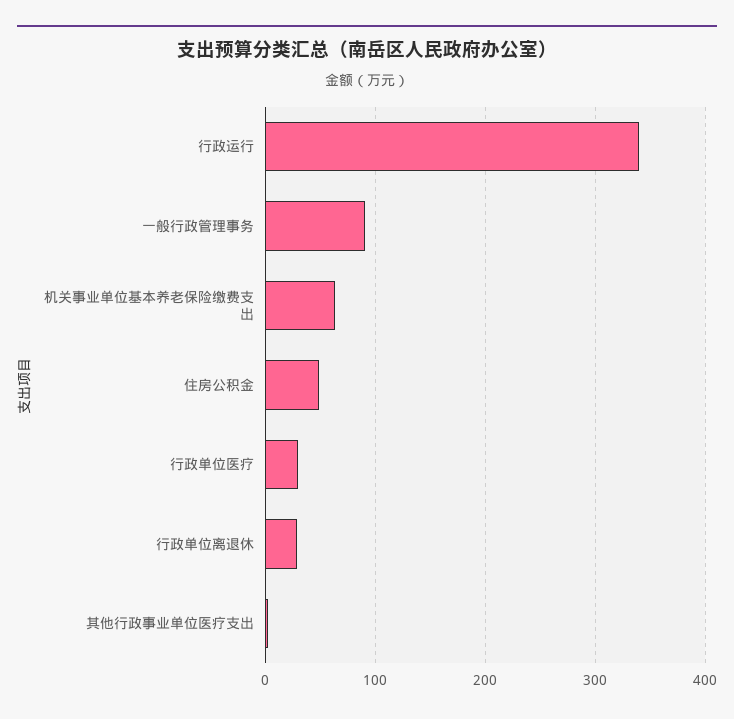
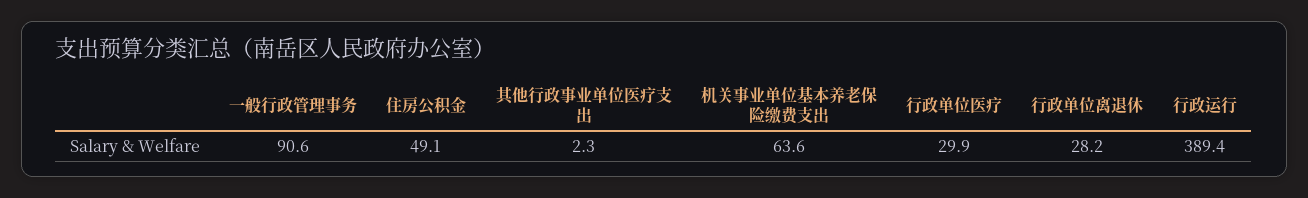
行政运行: 340 -> 389.4

